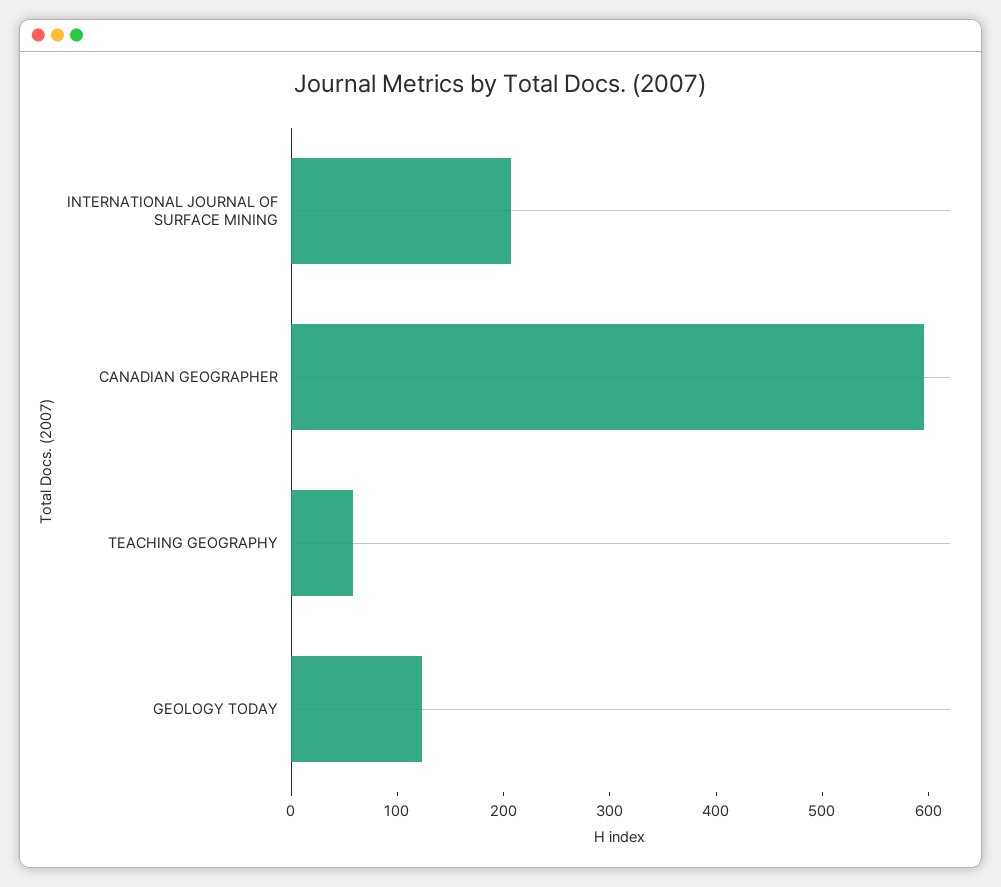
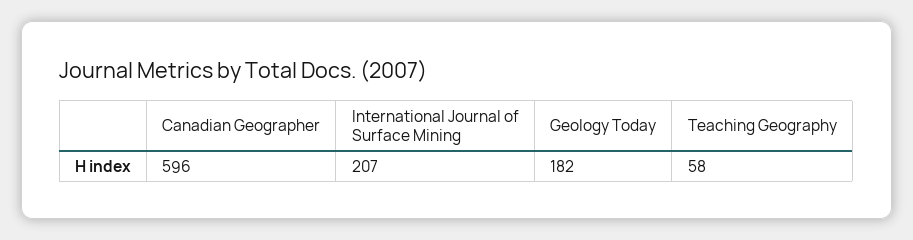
GEOLOGY TODAY: 120 -> 182

